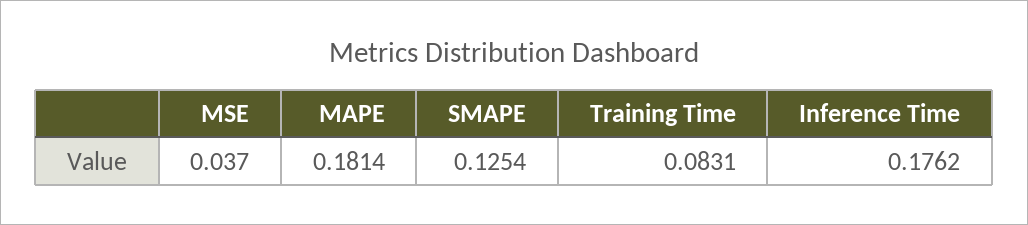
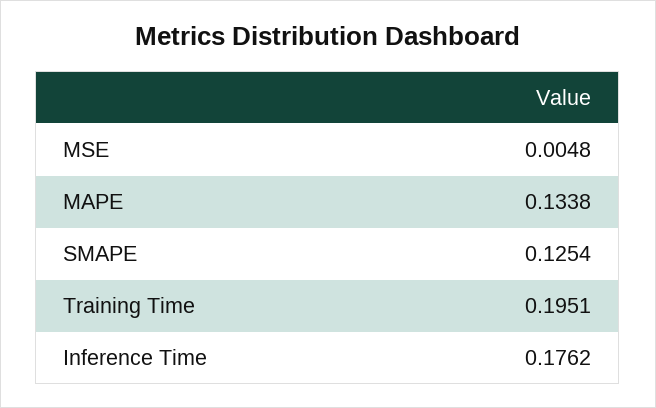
MSE: 0.037 -> 0.0048
MAPE: 0.1814 -> 0.1338
Training Time: 0.0831 -> 0.1951

